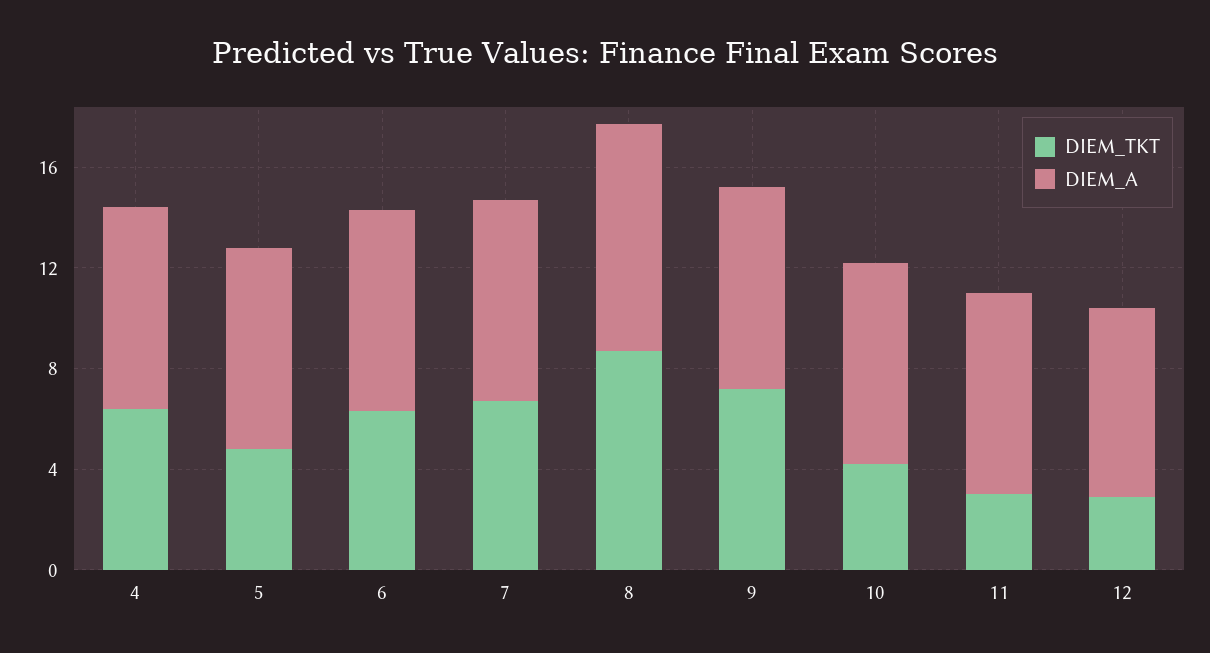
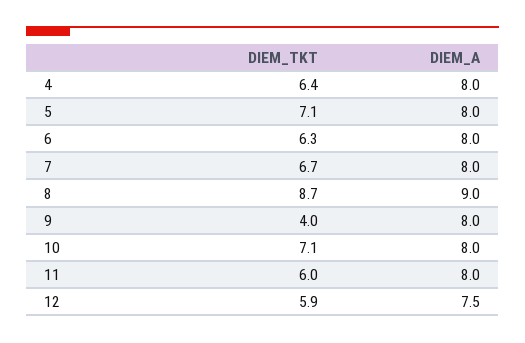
DIEM_TKT, 5: 5 -> 7.1
DIEM_TKT, 9: 7 -> 4
DIEM_TKT, 10: 4 -> 7.1
DIEM_TKT, 11: 3 -> 6
DIEM_TKT, 12: 3 -> 5.9

